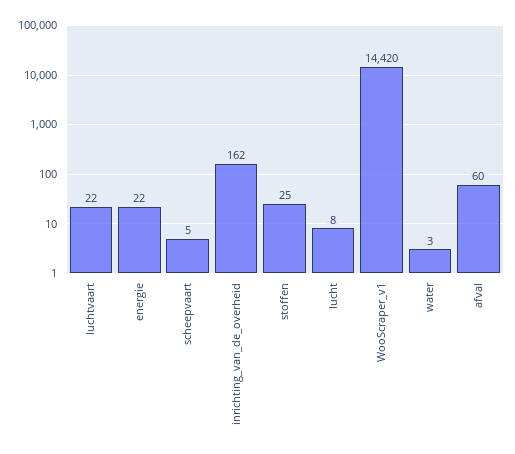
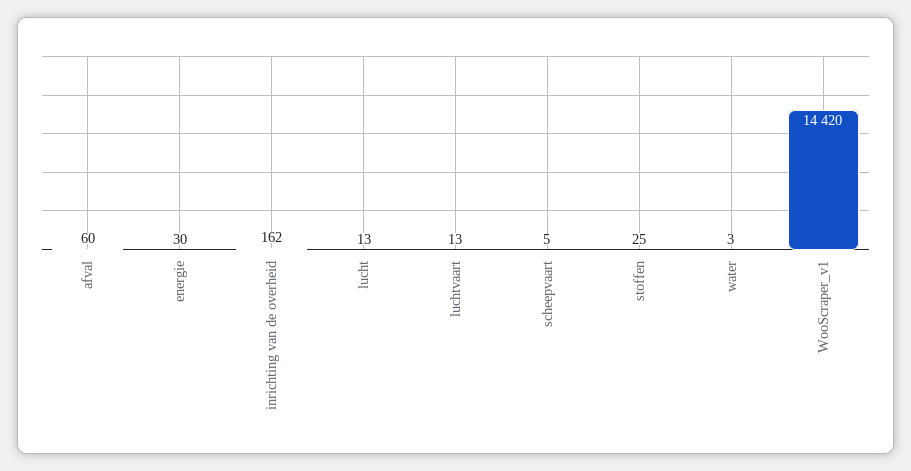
luchtvaart: 22 -> 13
energie: 22 -> 30
lucht: 8 -> 13

